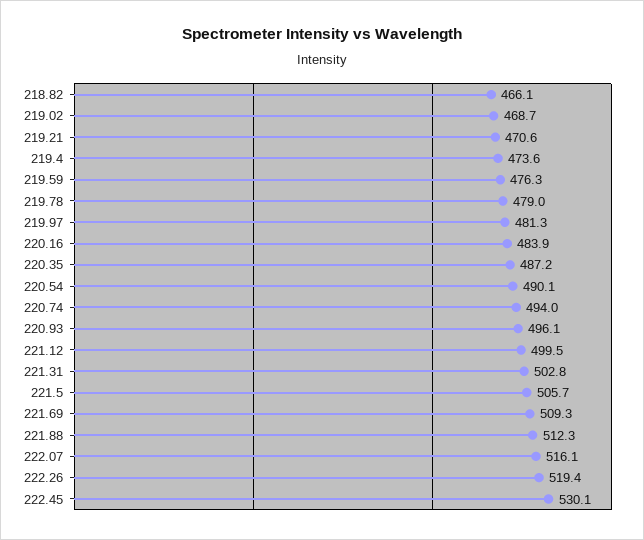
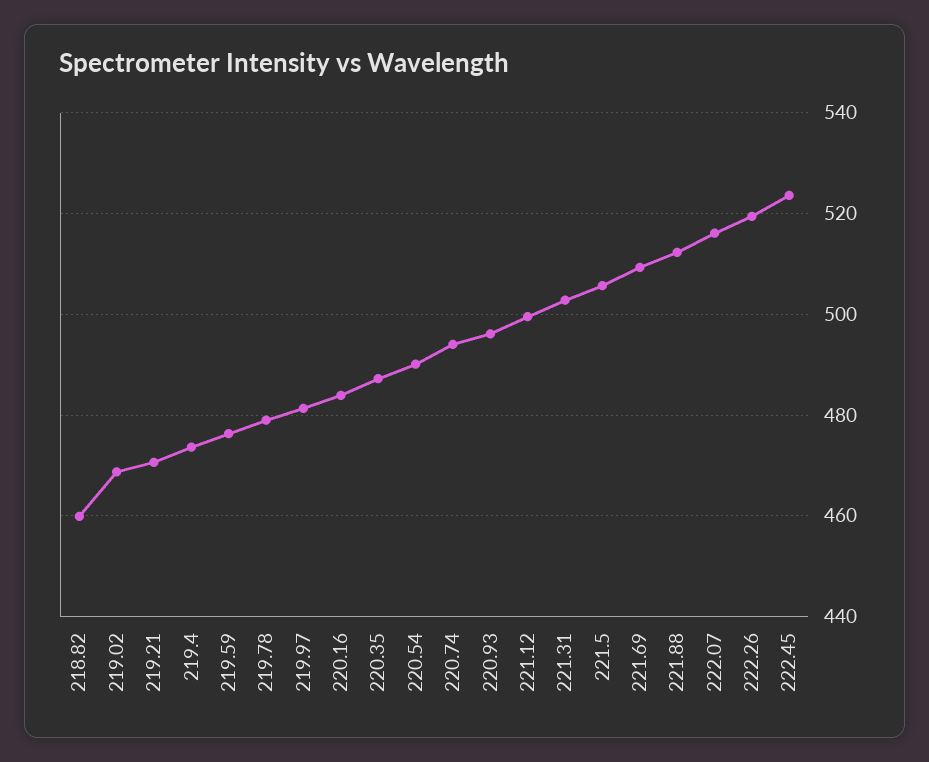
218.82: 466.1 -> 460
222.45: 530.1 -> 524

